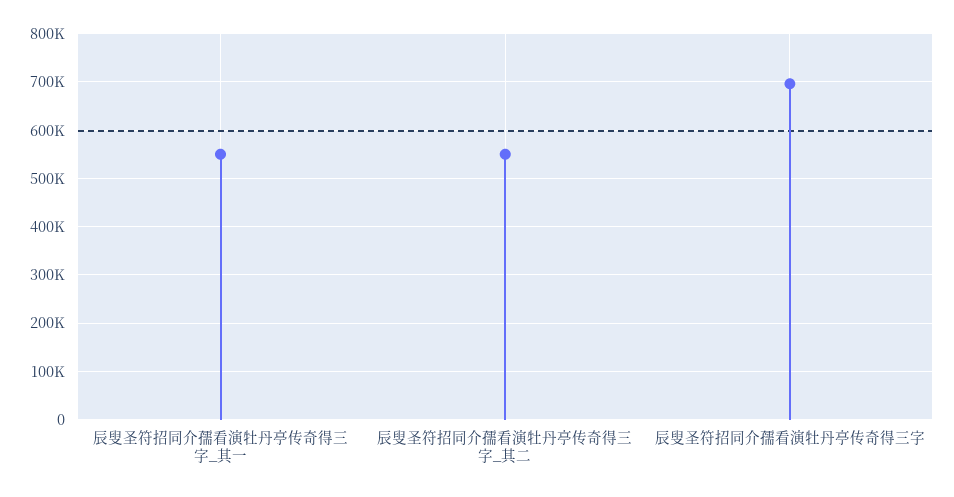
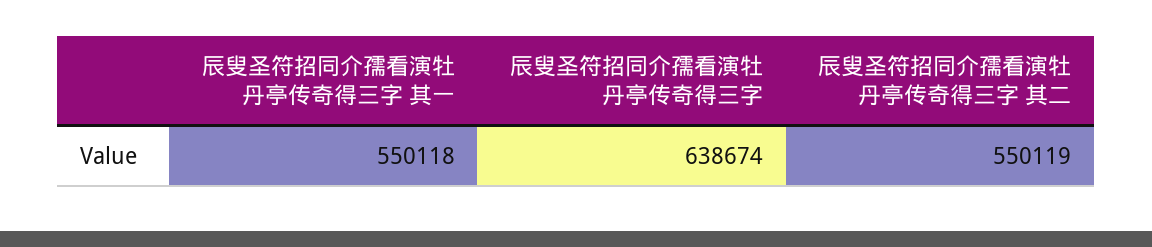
辰叟圣符招同介孺看演牡丹亭传奇得三字: 700000 -> 638674

